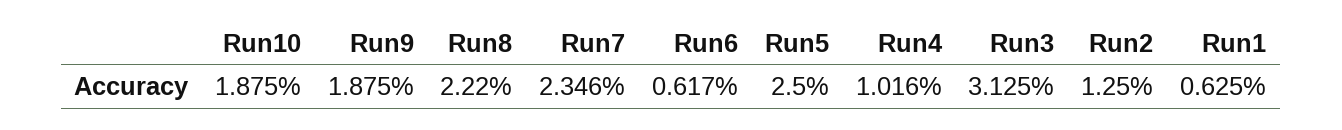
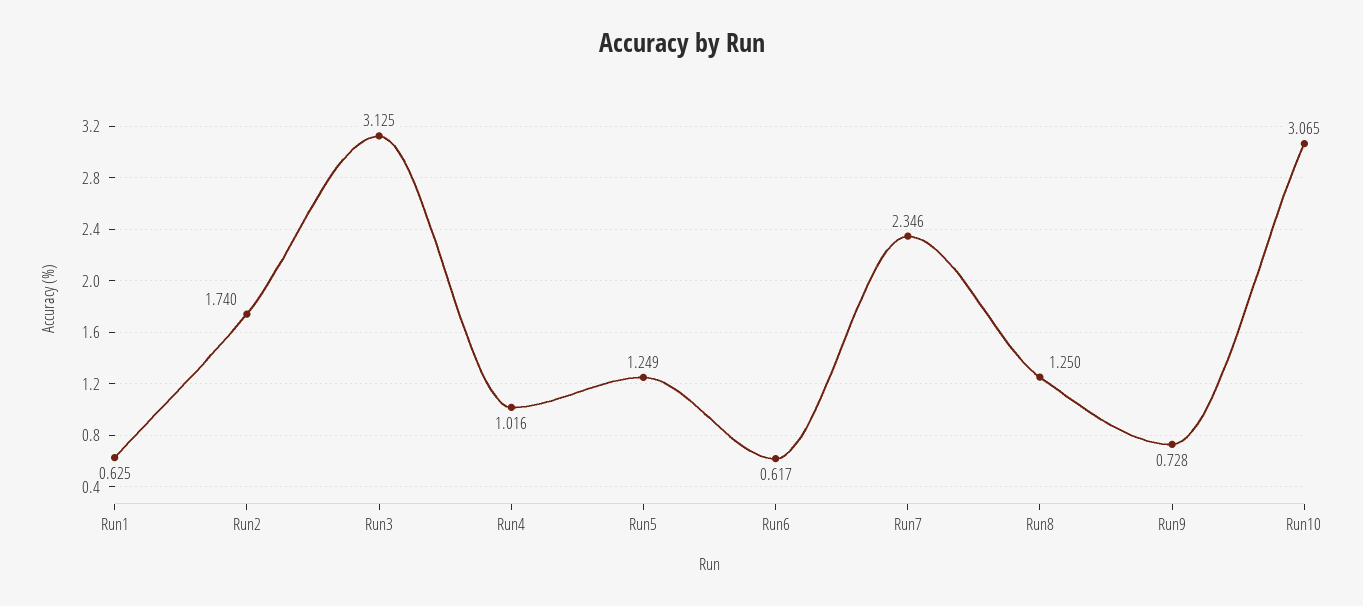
Run10: 1.875 -> 3.065
Run9: 1.875 -> 0.728
Run8: 2.22 -> 1.25
Run5: 2.5 -> 1.249
Run2: 1.25 -> 1.74

